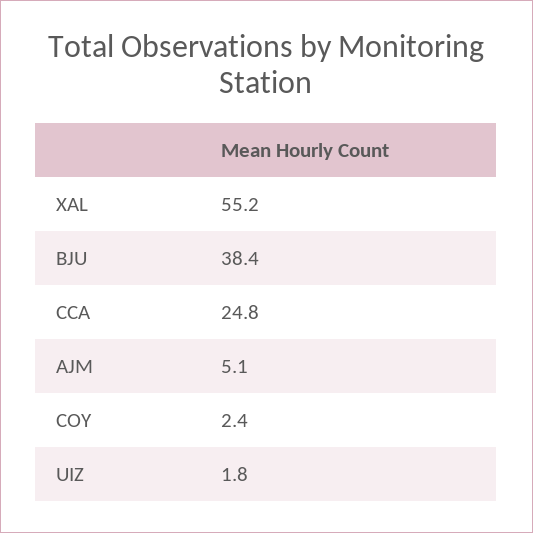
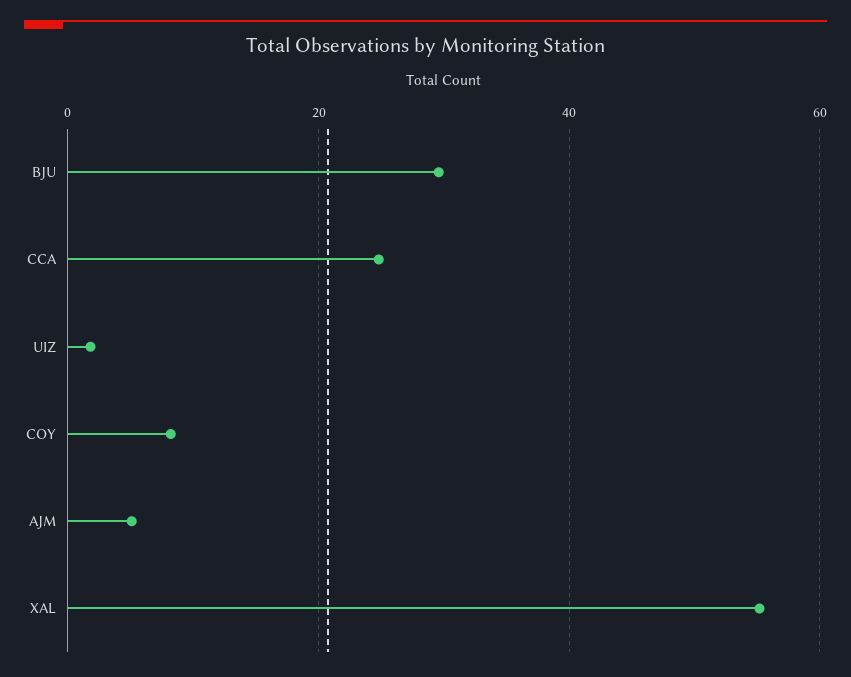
BJU: 38.4 -> 30
COY: 2.4 -> 8

